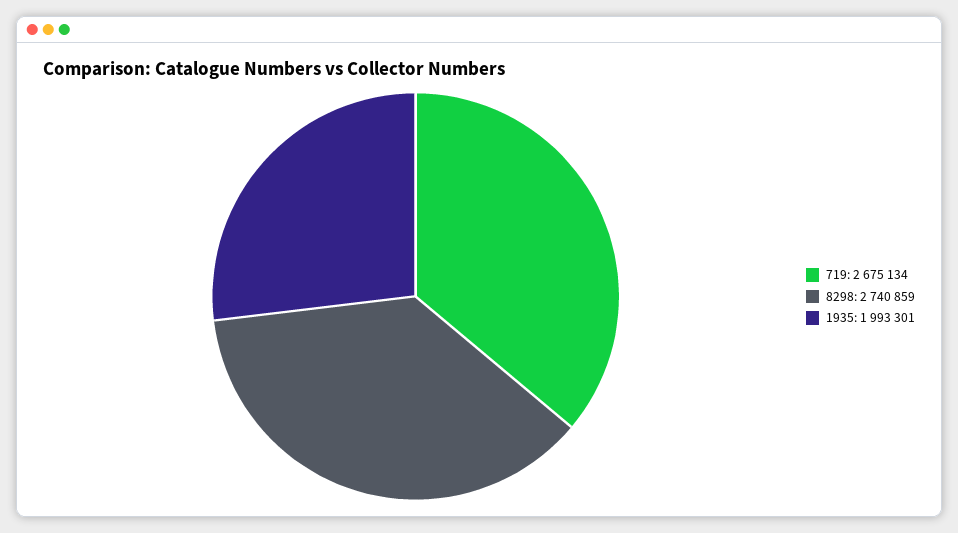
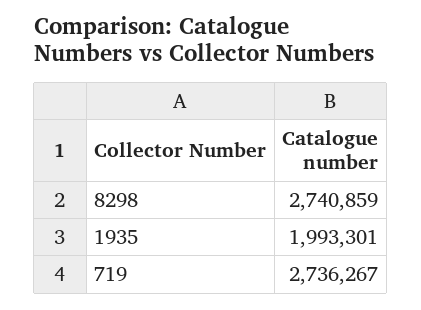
719: 2675134 -> 2736267

